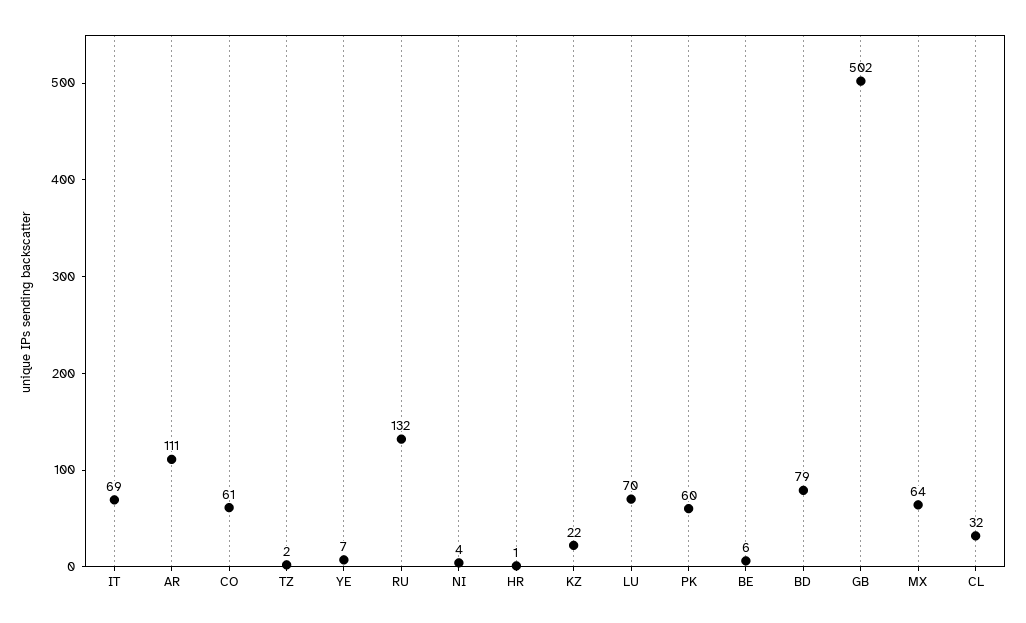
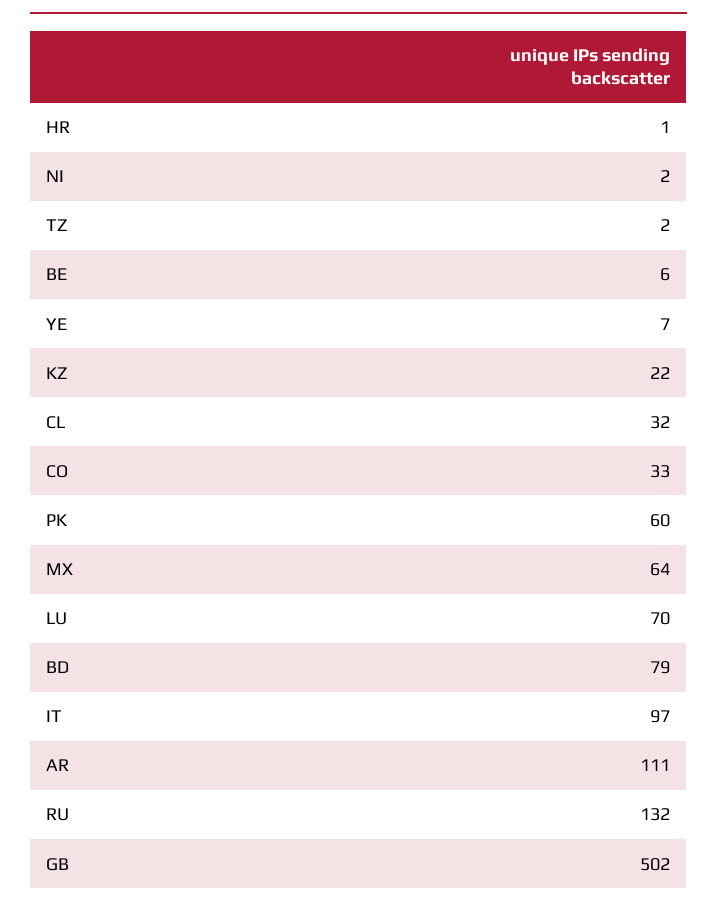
IT: 69 -> 97
CO: 61 -> 33
NI: 4 -> 2

